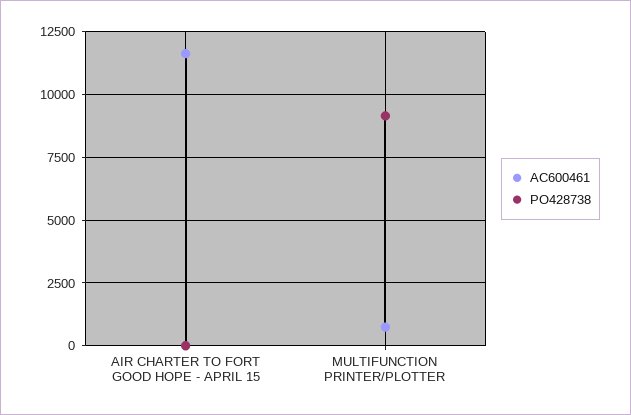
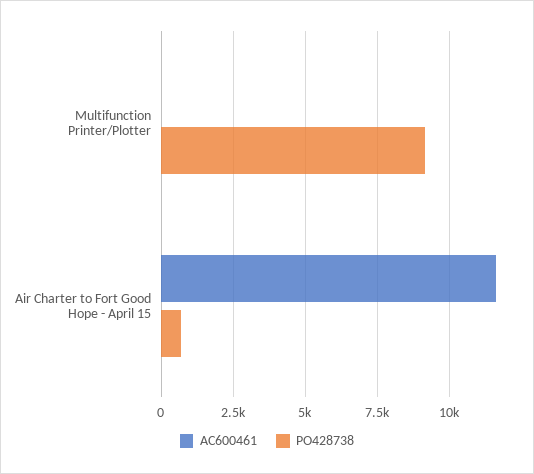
PO428738, AIR CHARTER TO FORT GOOD HOPE - APRIL 15: 0 -> 750
AC600461, MULTIFUNCTION PRINTER/PLOTTER: 750 -> 0

